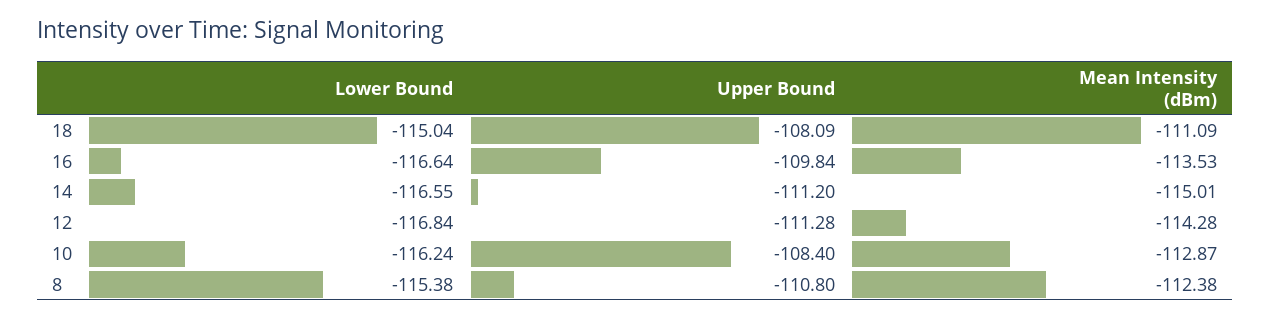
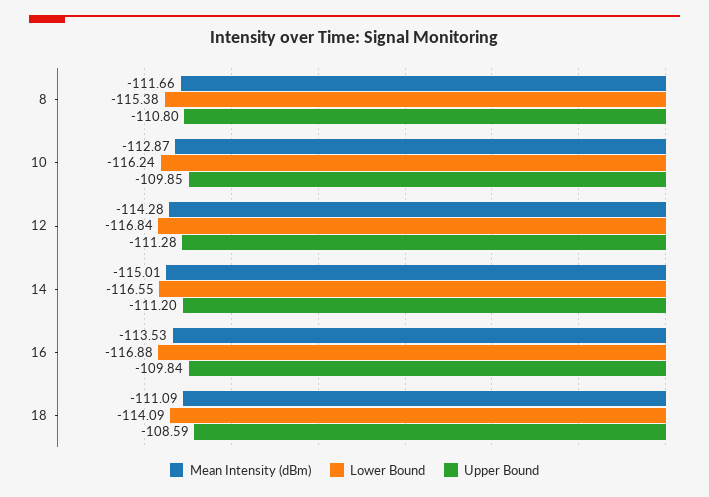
Lower Bound, 18: -115.04 -> -114.09
Upper Bound, 18: -108.09 -> -108.59
Lower Bound, 16: -116.64 -> -116.88
Upper Bound, 10: -108.4 -> -109.85
Mean Intensity (dBm), 8: -112.38 -> -111.66

